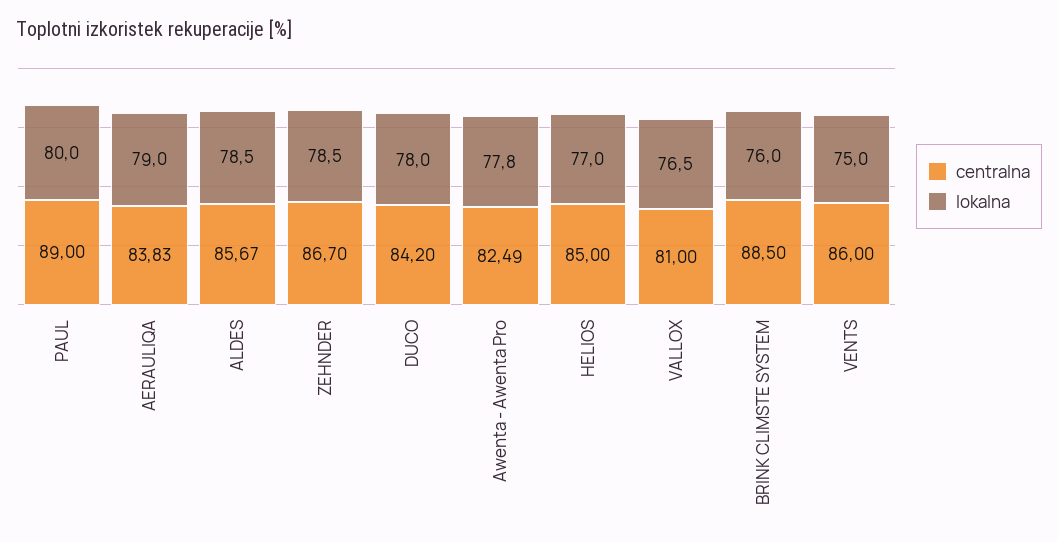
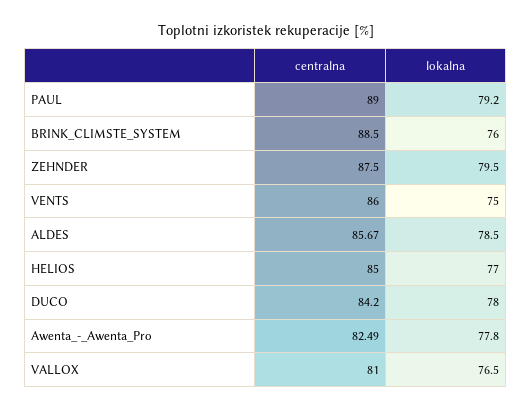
lokalna, PAUL: 80 -> 79.2
centralna, AERAULIQA: 83.83 -> none
lokalna, AERAULIQA: 79 -> none
centralna, ZEHNDER: 86.7 -> 87.5
lokalna, ZEHNDER: 78.5 -> 79.5

